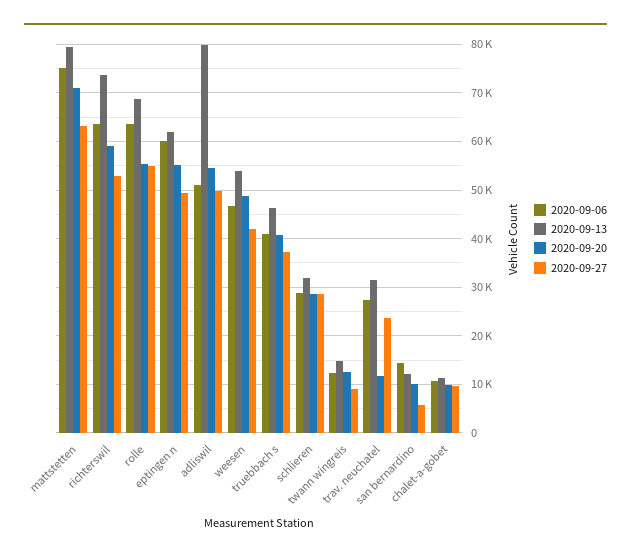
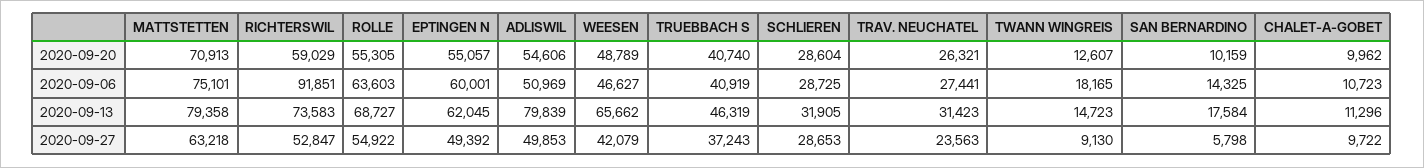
2020-09-06, richterswil: 64000 -> 91851
2020-09-13, weesen: 54000 -> 65662
2020-09-06, twann wingreis: 12000 -> 18165
2020-09-20, trav. neuchatel: 12000 -> 26321
2020-09-13, san bernardino: 12000 -> 17584

